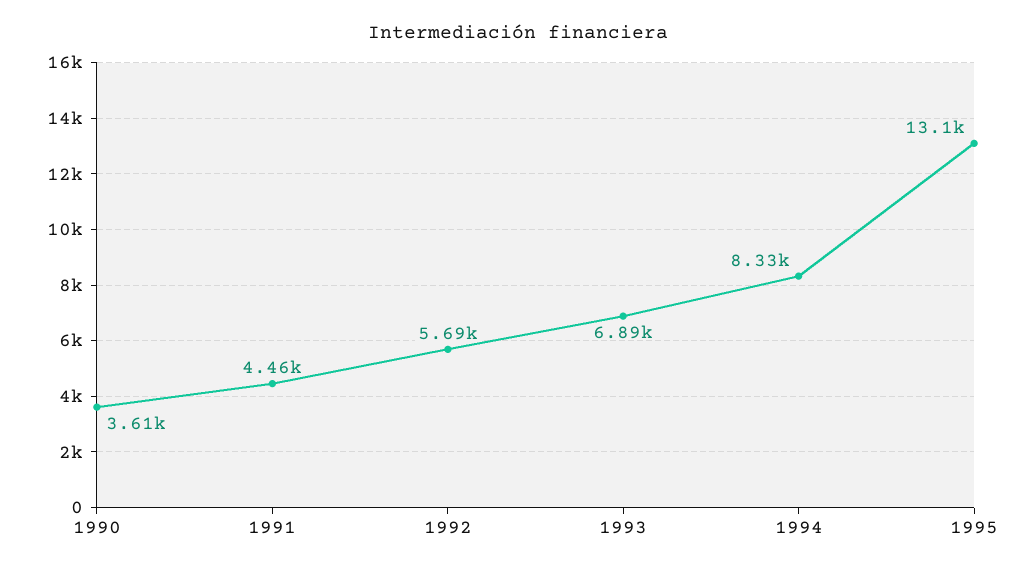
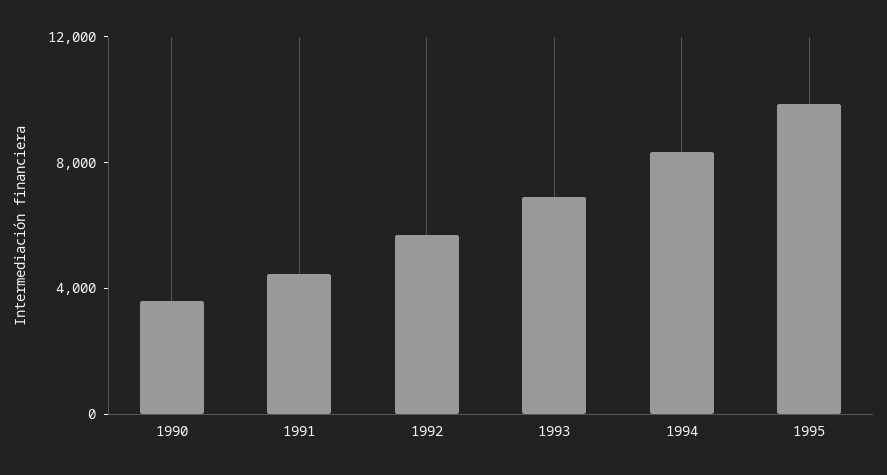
1995: 13100 -> 10000

